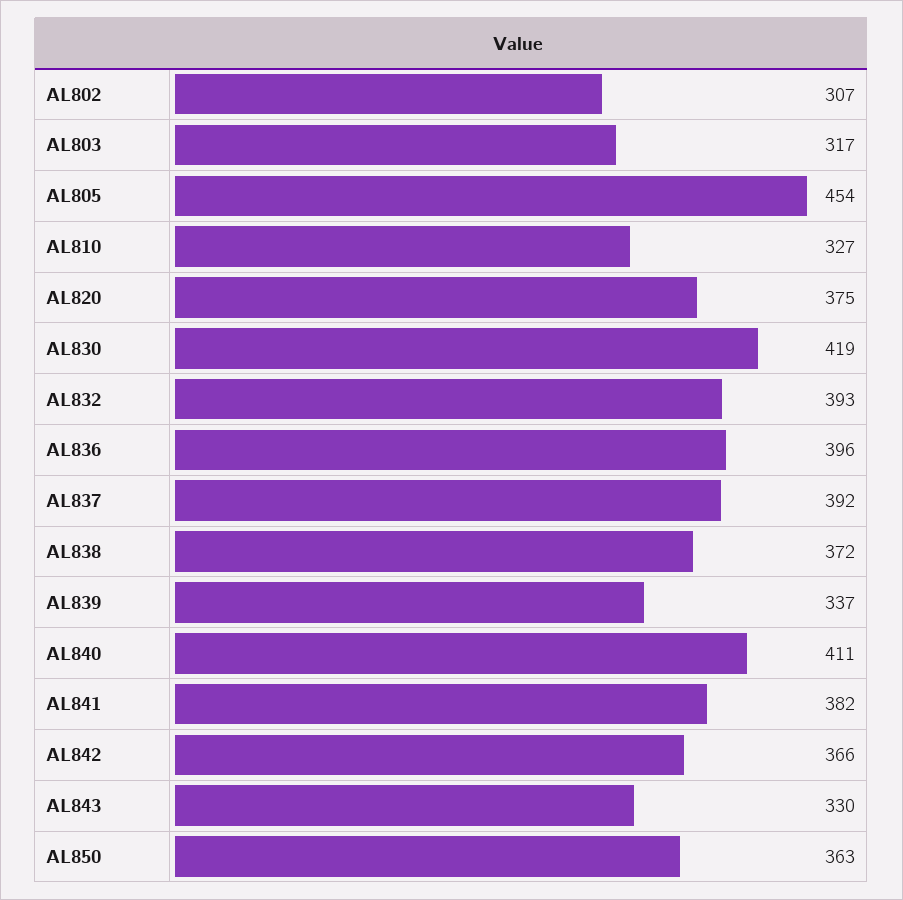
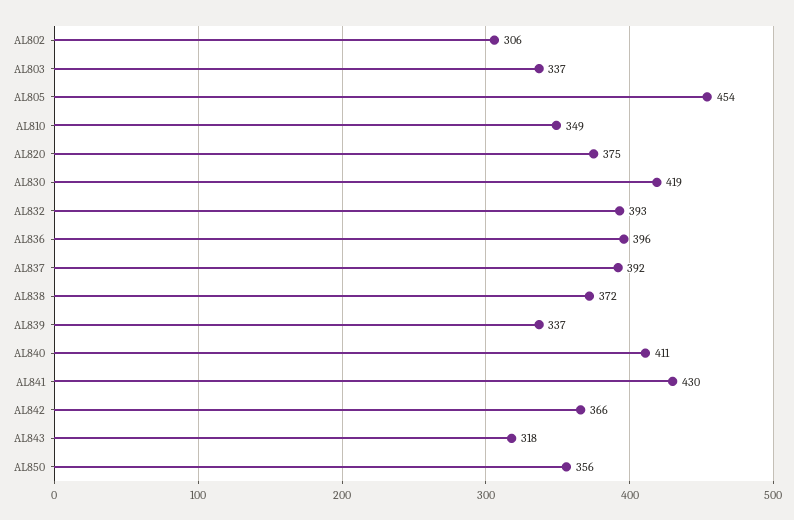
AL802: 307 -> 306
AL803: 317 -> 337
AL810: 327 -> 349
AL841: 382 -> 430
AL843: 330 -> 318
AL850: 363 -> 356

